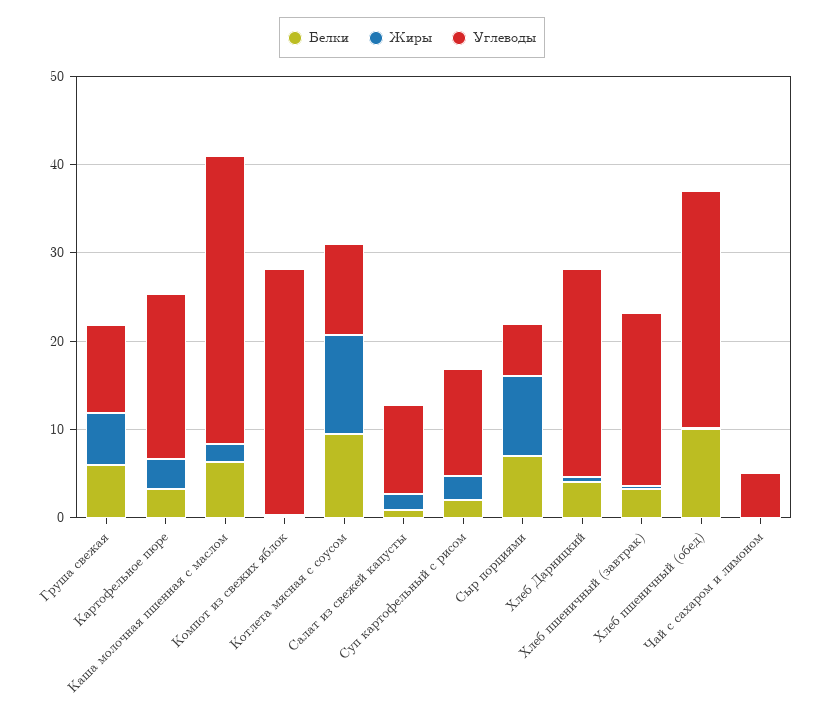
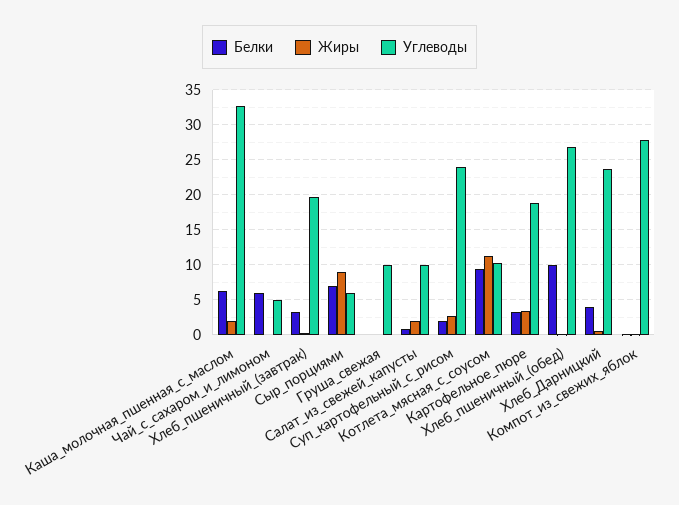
Белки, Груша свежая: 6 -> 0
Жиры, Груша свежая: 6 -> 0
Углеводы, Суп картофельный с рисом: 12 -> 24
Белки, Чай с сахаром и лимоном: 0 -> 6

